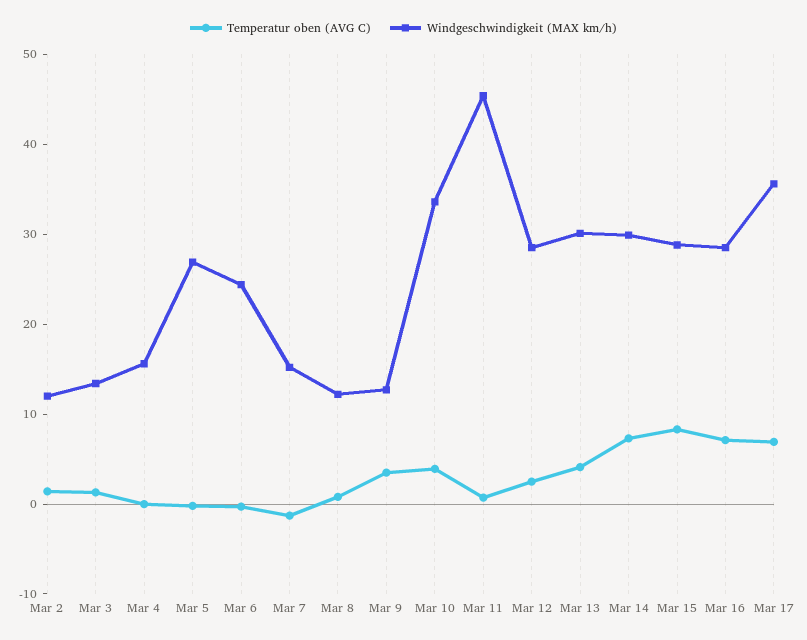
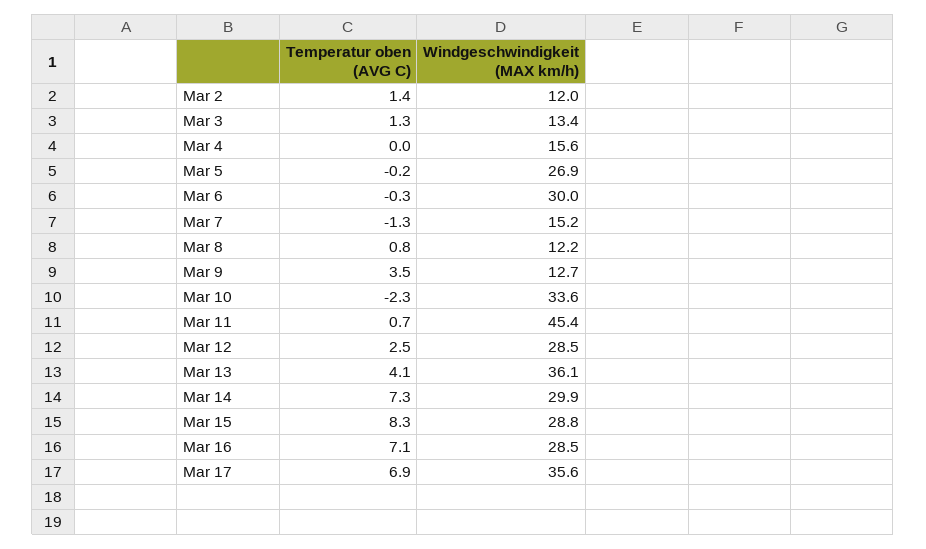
Windgeschwindigkeit (MAX km/h), Mar 6: 24 -> 30
Temperatur oben (AVG C), Mar 10: 4 -> -2.3
Windgeschwindigkeit (MAX km/h), Mar 13: 30 -> 36.1

